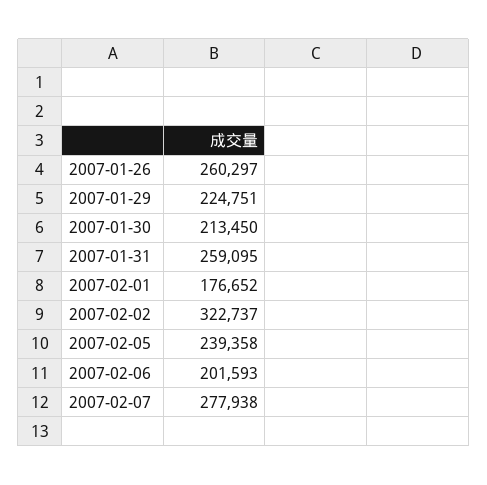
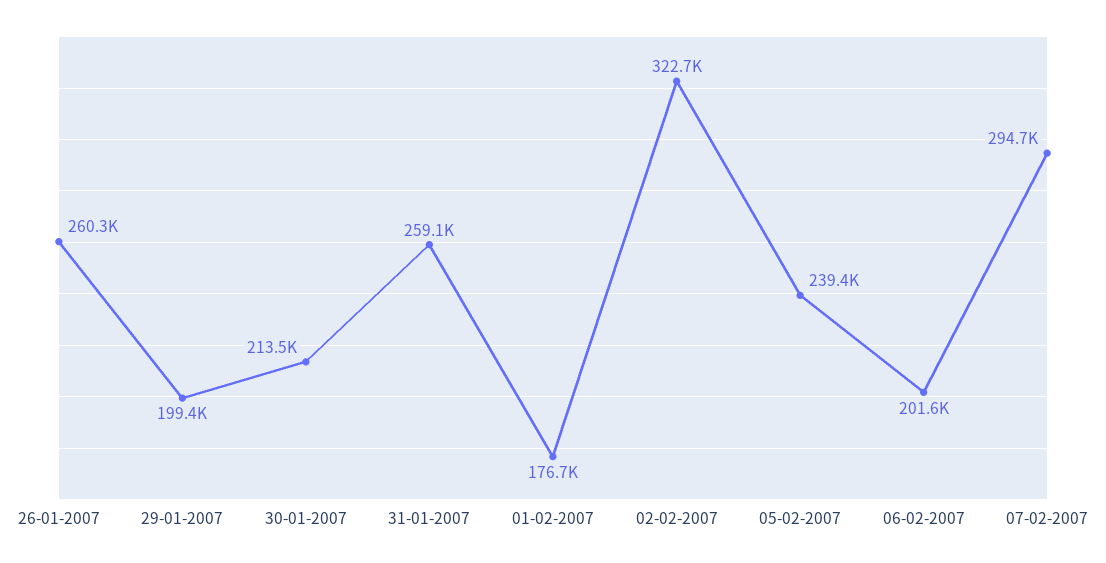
2007-01-29: 224751 -> 199400
2007-02-07: 277938 -> 294700

